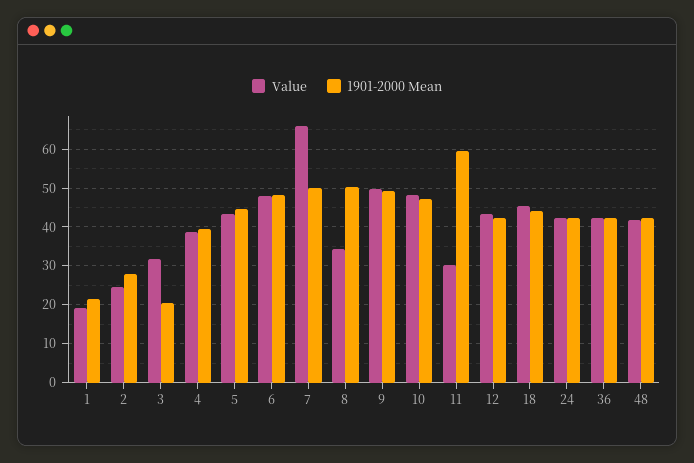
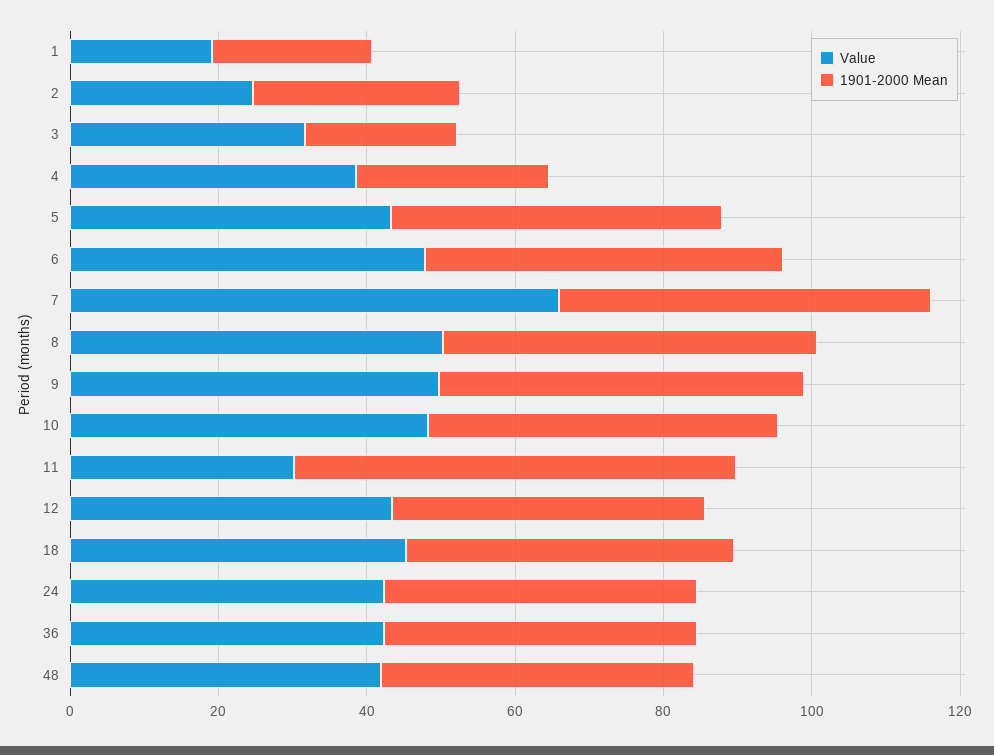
1901-2000 Mean, 4: 40 -> 25
Value, 8: 34 -> 50

